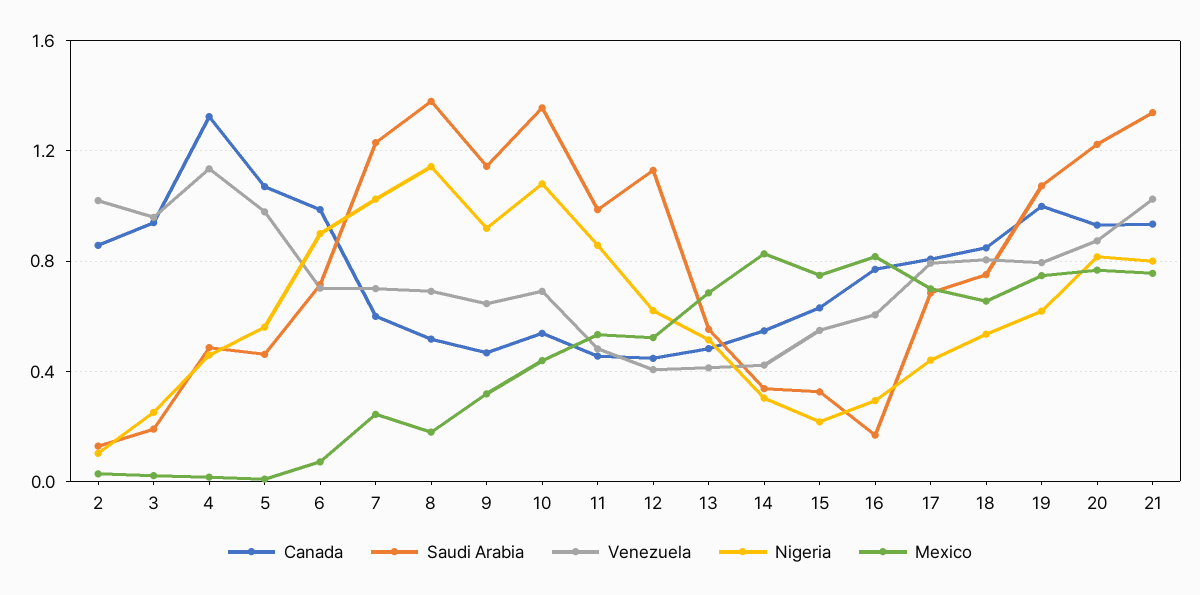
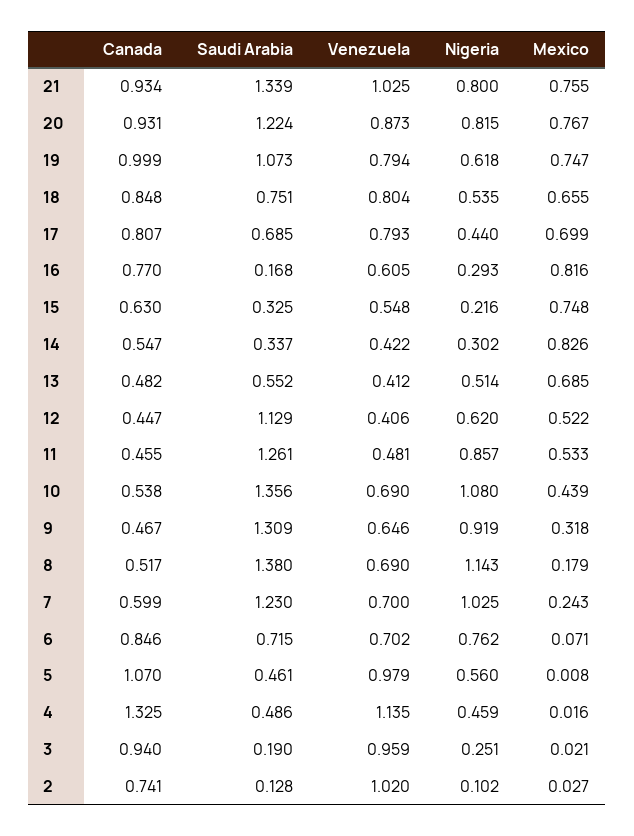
Canada, 2: 0.85 -> 0.741
Canada, 6: 1 -> 0.846
Nigeria, 6: 0.9 -> 0.762
Saudi Arabia, 9: 1.15 -> 1.309
Saudi Arabia, 11: 1 -> 1.261

